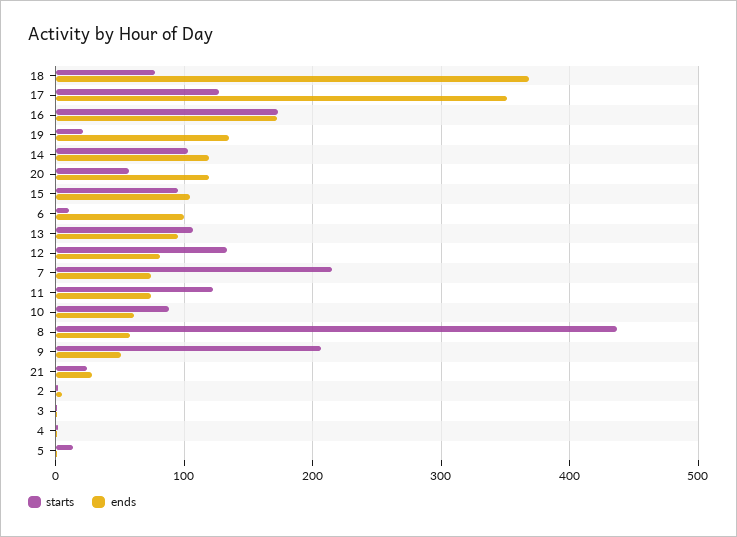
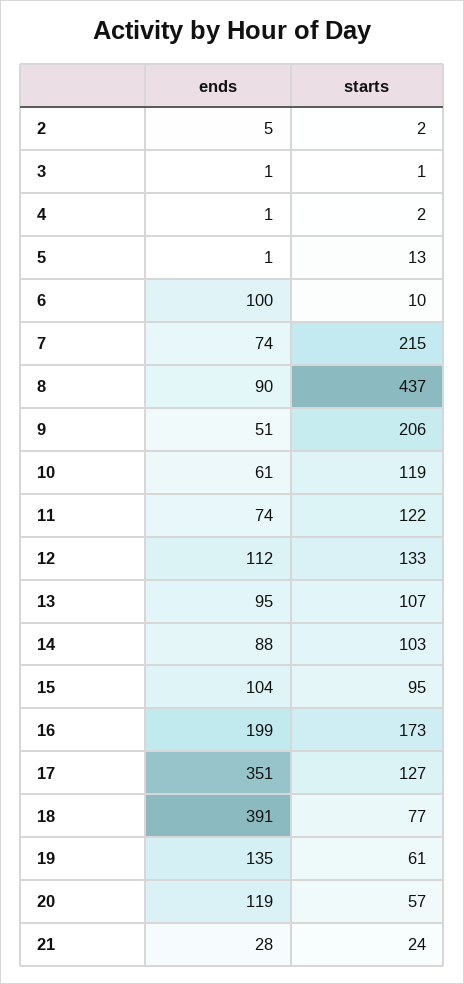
ends, 18: 370 -> 391
ends, 16: 170 -> 199
starts, 19: 20 -> 61
ends, 14: 120 -> 88
ends, 12: 80 -> 112
starts, 10: 90 -> 119
ends, 8: 60 -> 90

